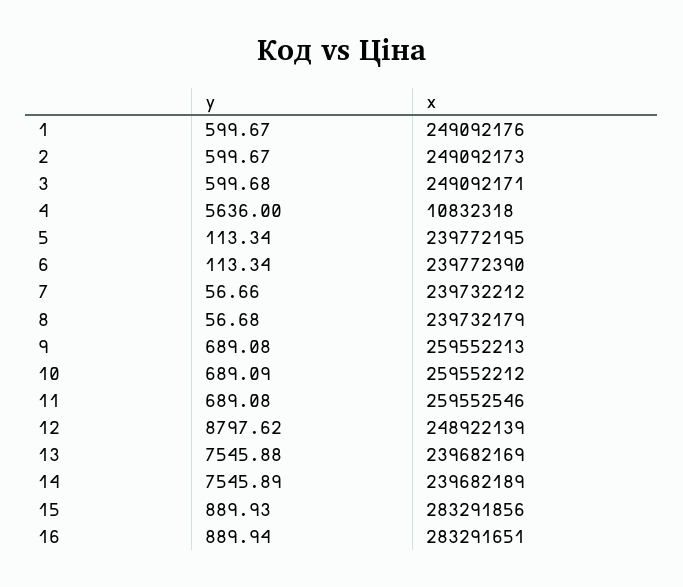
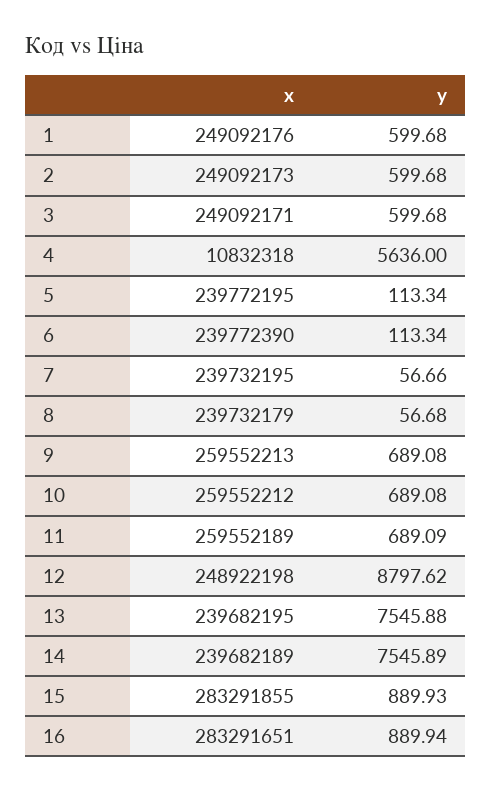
y, 1: 599.67 -> 599.68
y, 2: 599.67 -> 599.68
x, 7: 239732212 -> 239732195
y, 10: 689.09 -> 689.08
y, 11: 689.08 -> 689.09
x, 11: 259552546 -> 259552189
x, 12: 248922139 -> 248922198
x, 13: 239682169 -> 239682195
x, 15: 283291856 -> 283291855

